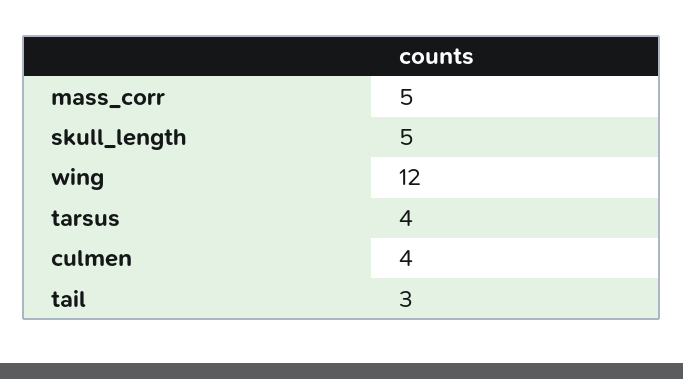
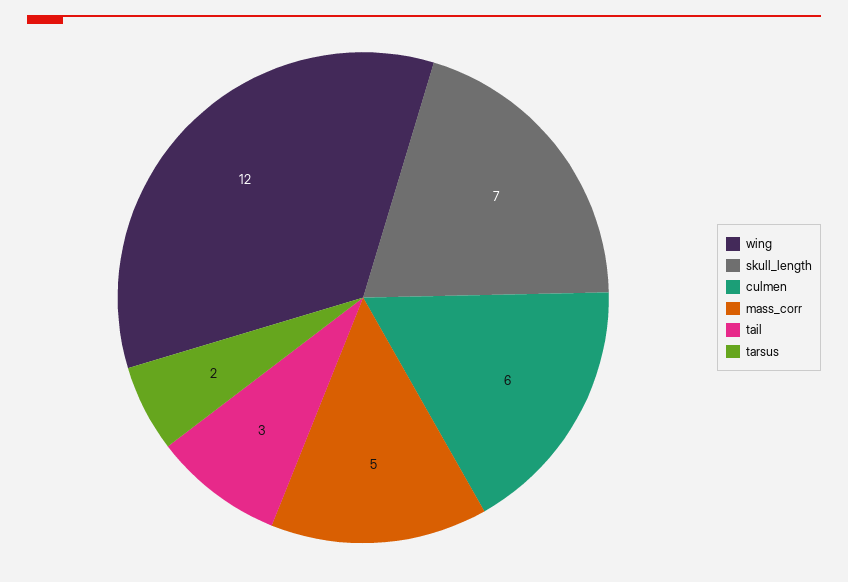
skull_length: 5 -> 7
tarsus: 4 -> 2
culmen: 4 -> 6

